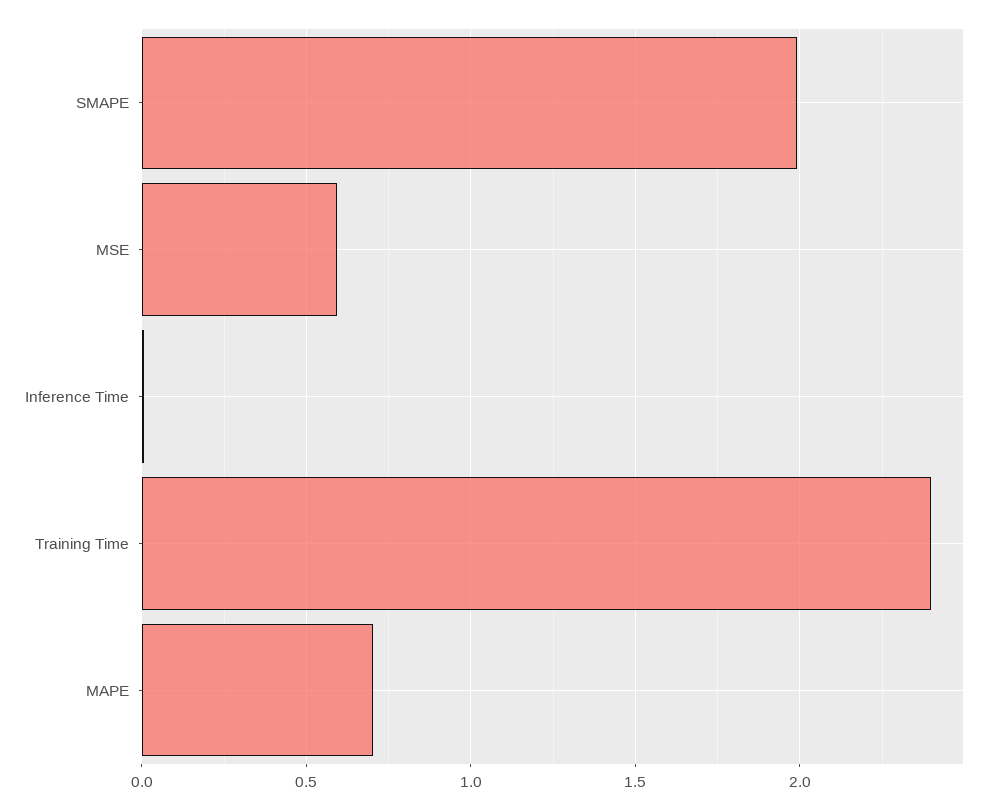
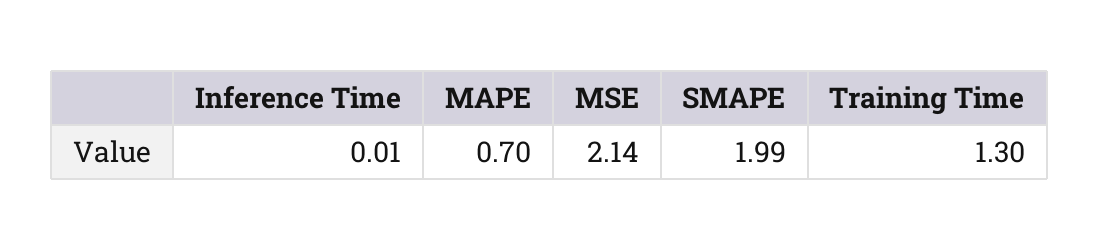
MSE: 0.6 -> 2.14
Training Time: 2.4 -> 1.3

